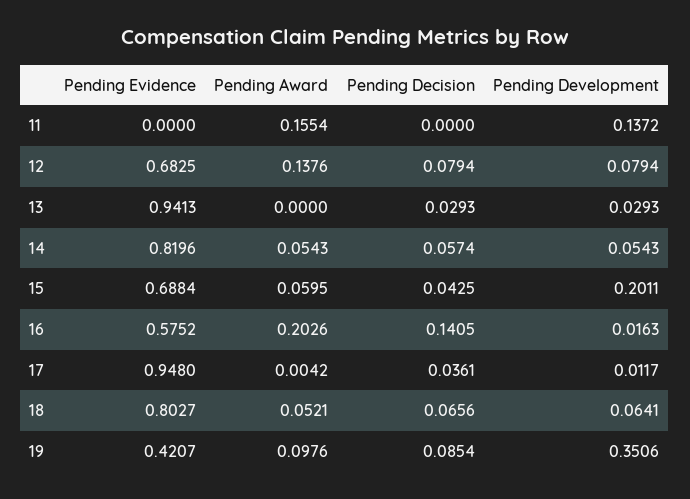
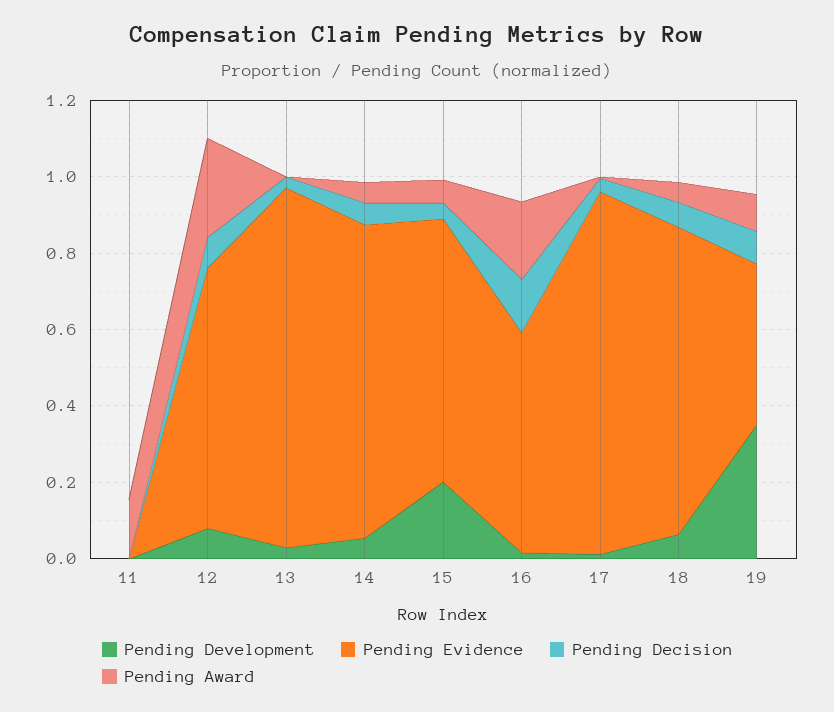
Pending Development, 11: 0.1372 -> 0
Pending Award, 12: 0.1376 -> 0.25

